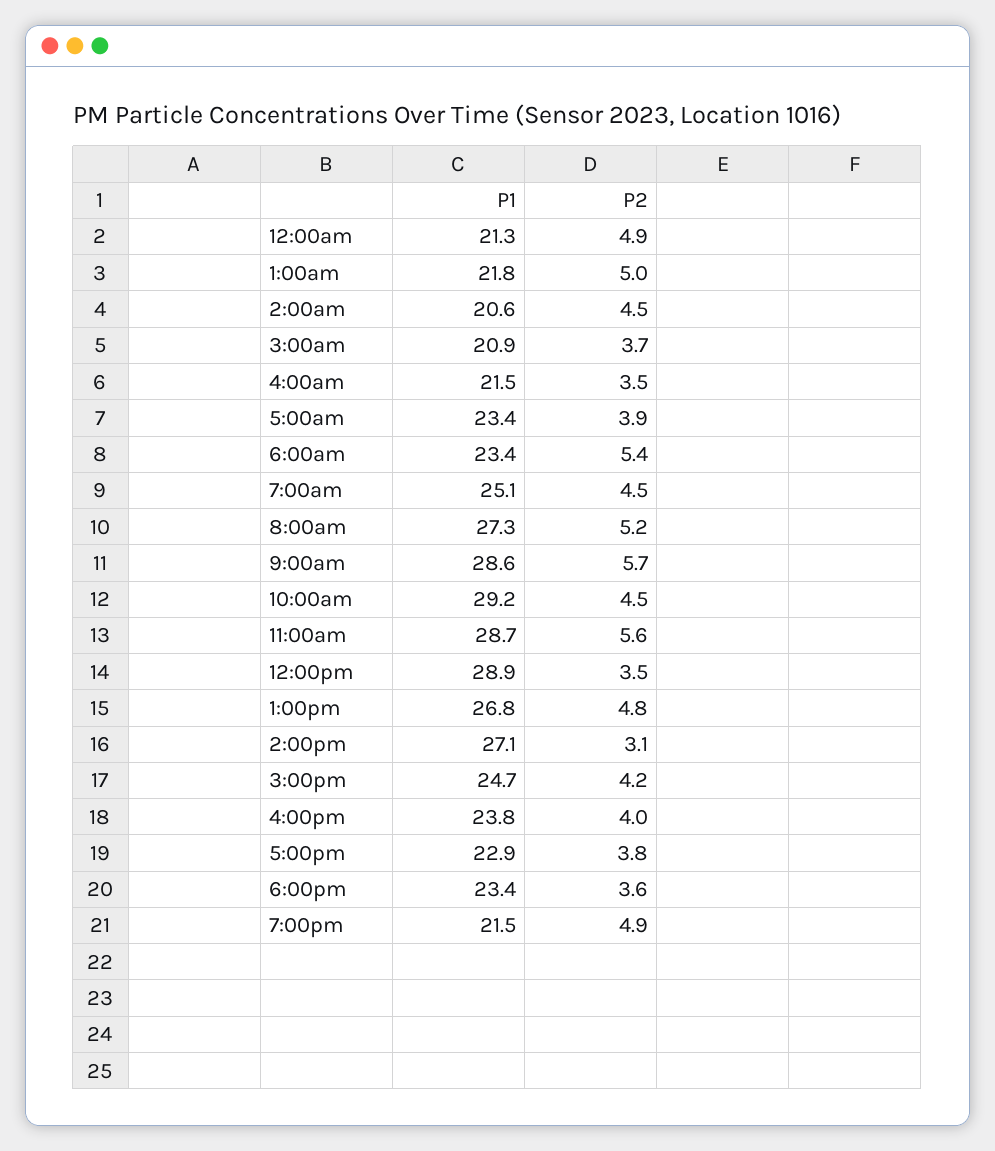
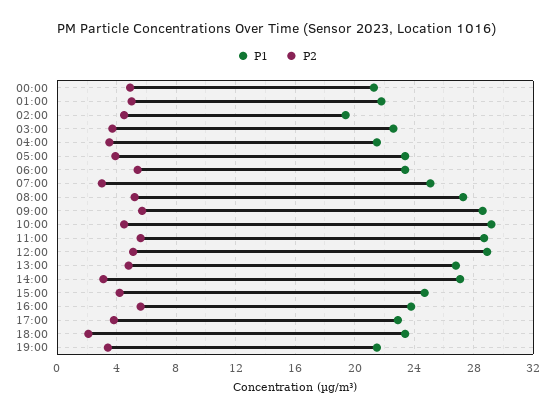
P1, 2:00am: 20.6 -> 19.5
P1, 3:00am: 20.9 -> 22.5
P2, 7:00am: 4.5 -> 3
P2, 12:00pm: 3.5 -> 5
P2, 4:00pm: 4 -> 5.5
P2, 6:00pm: 3.6 -> 2
P2, 7:00pm: 4.9 -> 3.5

